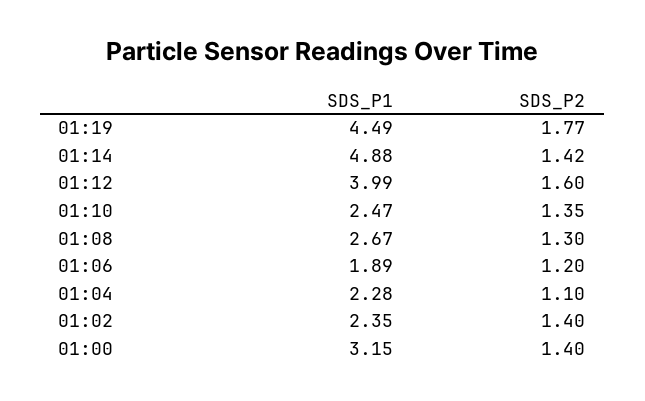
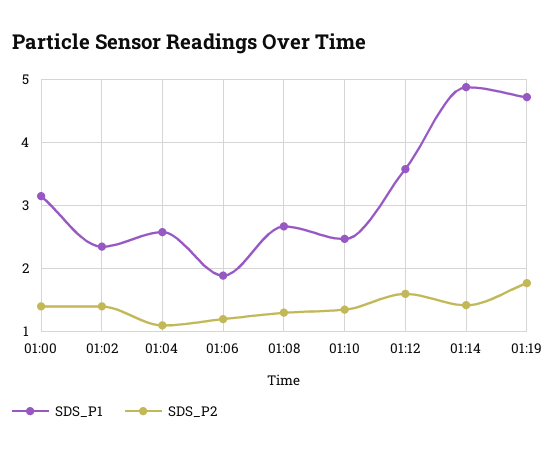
SDS_P1, 01:19: 4.49 -> 4.7
SDS_P1, 01:12: 3.99 -> 3.6
SDS_P1, 01:04: 2.28 -> 2.6

